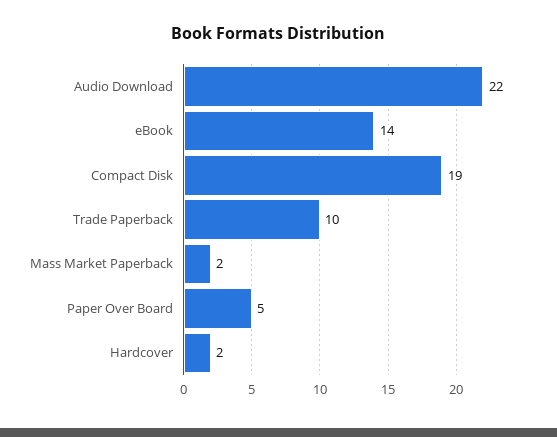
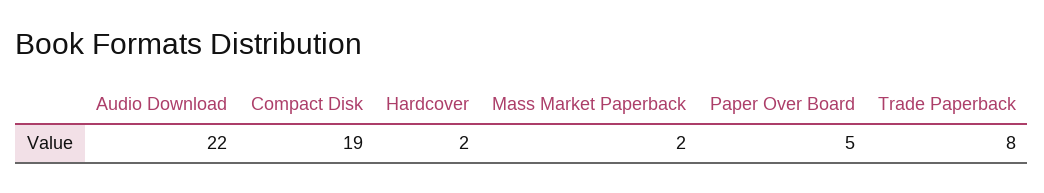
eBook: 14 -> none
Trade Paperback: 10 -> 8

